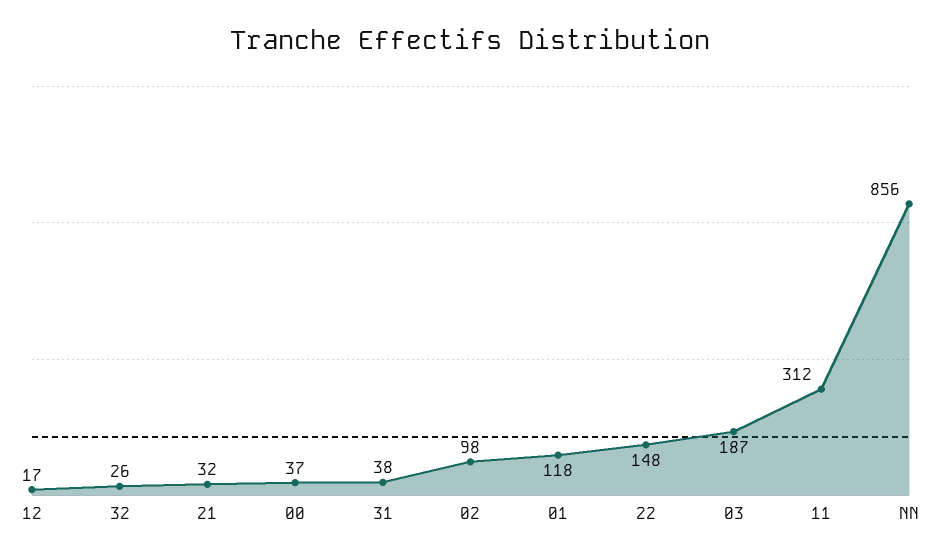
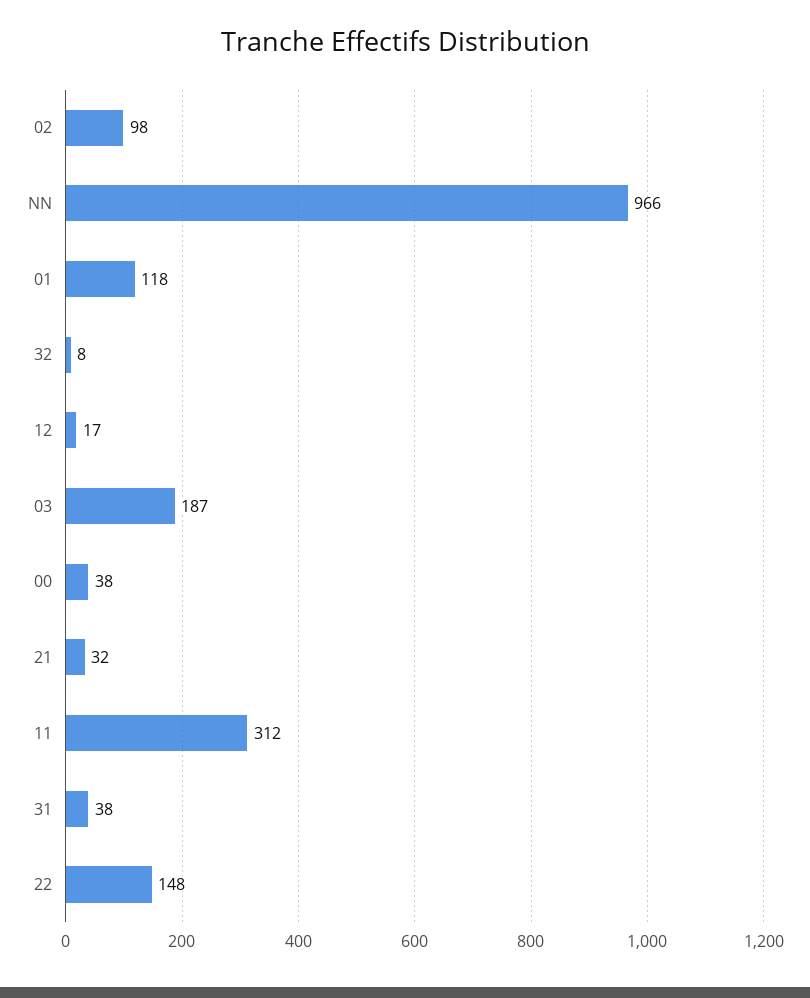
32: 26 -> 8
00: 37 -> 38
NN: 856 -> 966

